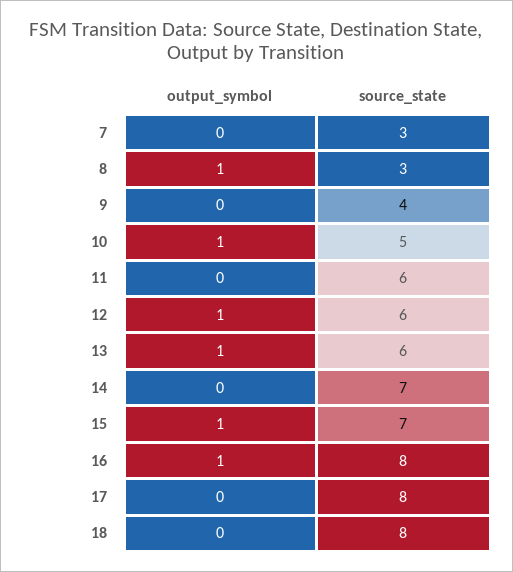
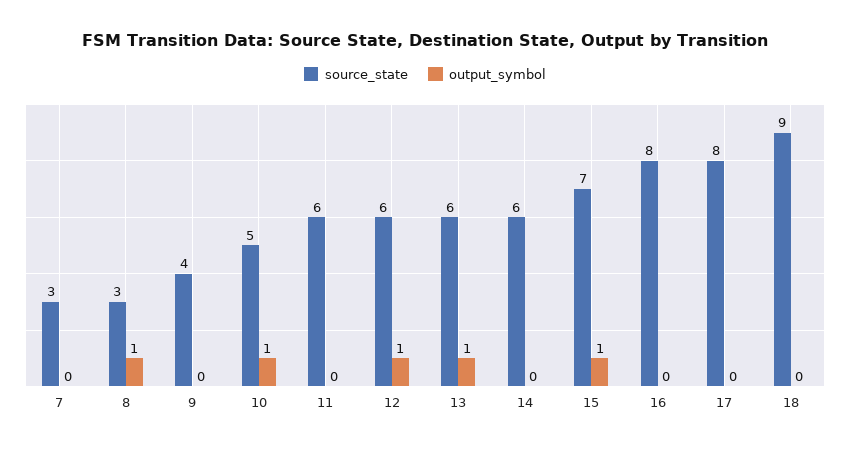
source_state, 14: 7 -> 6
output_symbol, 16: 1 -> 0
source_state, 18: 8 -> 9

